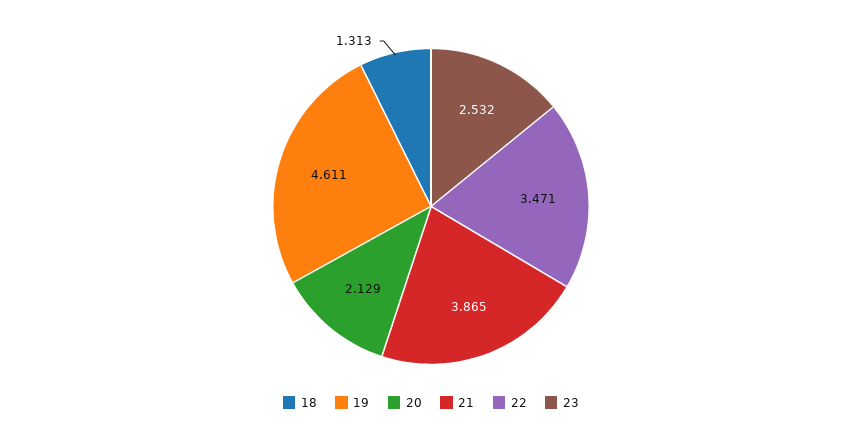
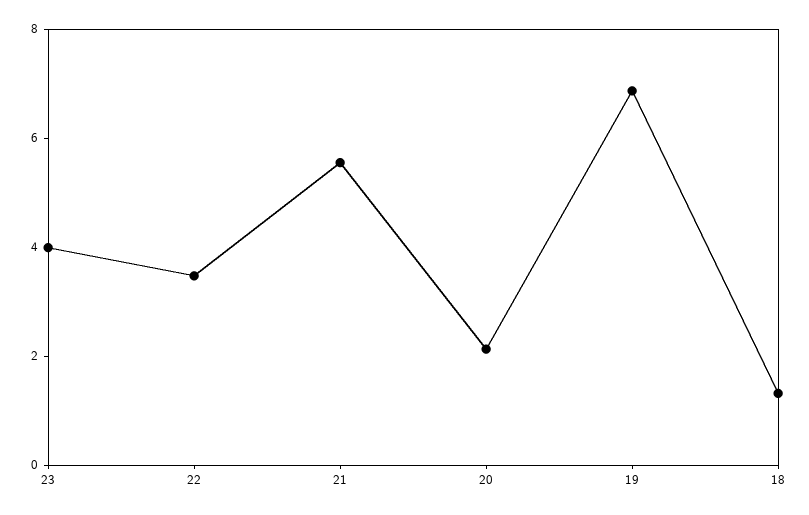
19: 4.611 -> 7
21: 3.865 -> 5.5
23: 2.532 -> 4

